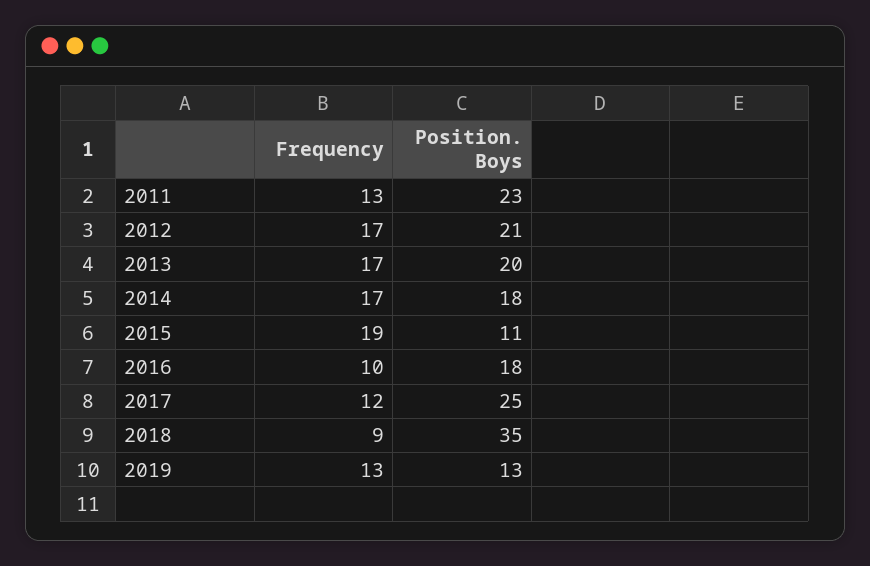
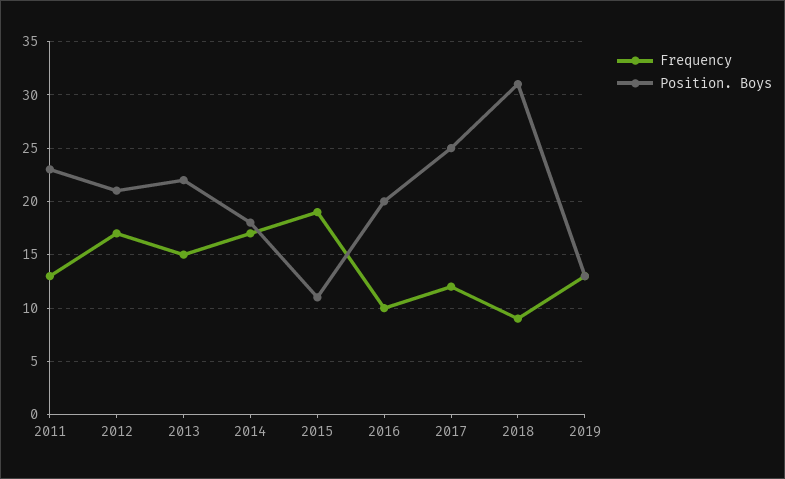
Frequency, 2013: 17 -> 15
Position. Boys, 2013: 20 -> 22
Position. Boys, 2016: 18 -> 20
Position. Boys, 2018: 35 -> 31

